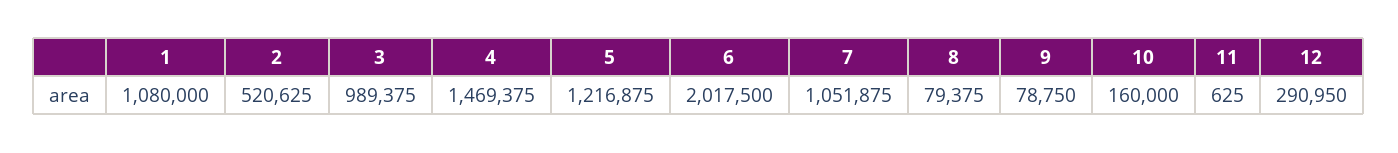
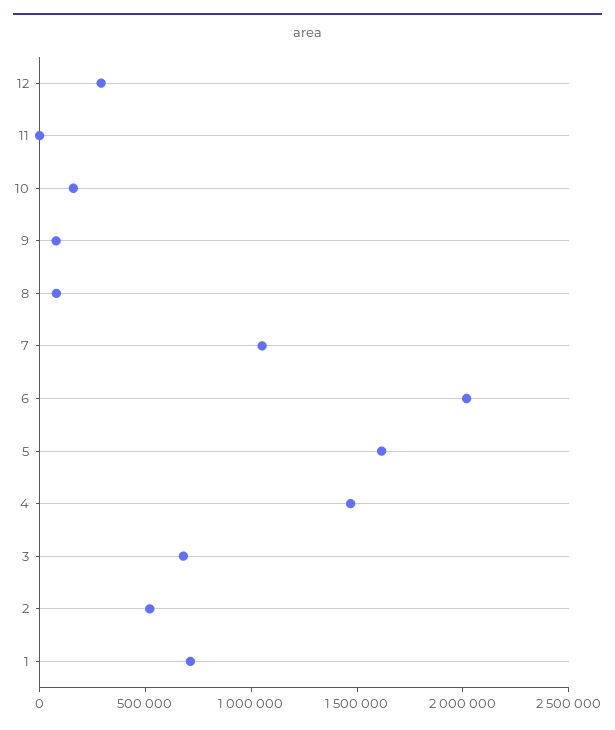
1: 1080000 -> 700000
3: 989375 -> 700000
5: 1216875 -> 1600000

